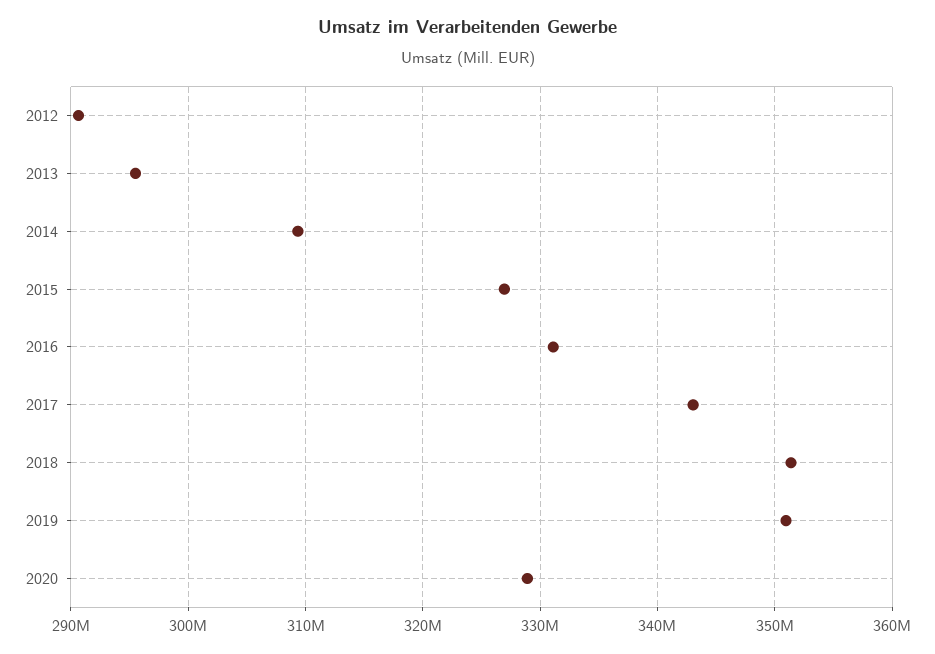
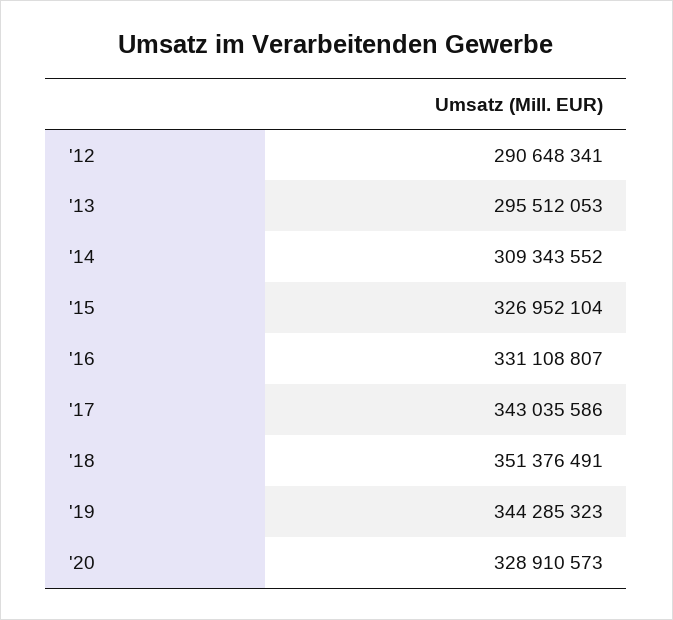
2019: 351000000 -> 344285323

